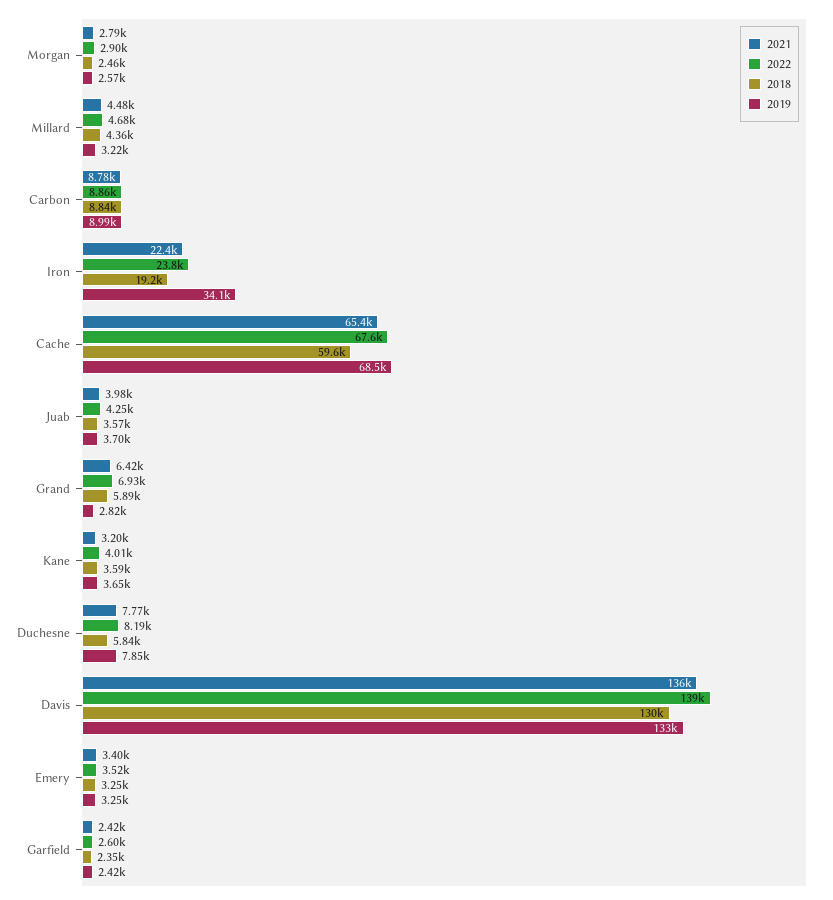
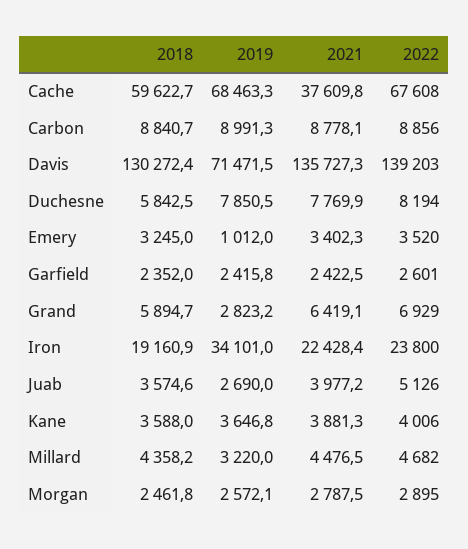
2021, Cache: 65400 -> 37609.8
2022, Juab: 4250 -> 5126
2019, Juab: 3700 -> 2690
2021, Kane: 3200 -> 3881.3
2019, Davis: 133000 -> 71471.5
2019, Emery: 3250 -> 1012

